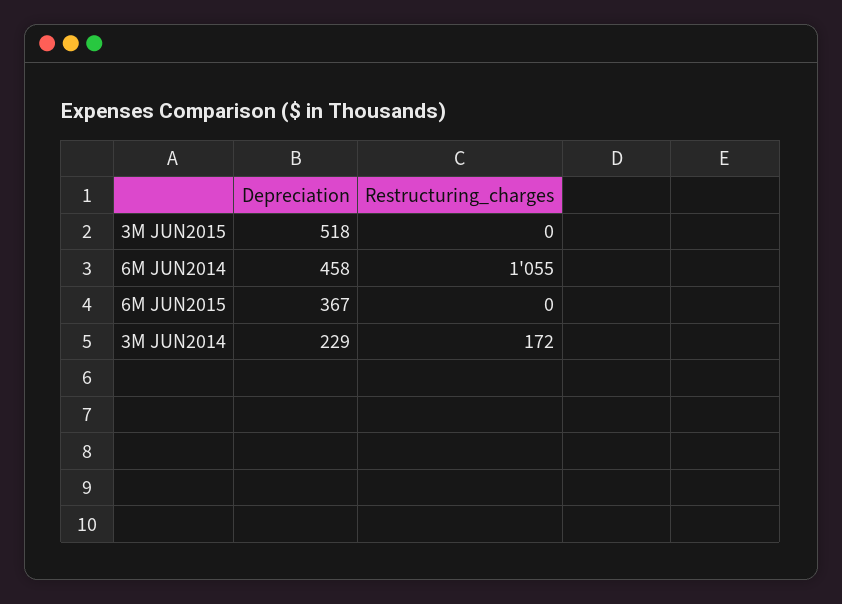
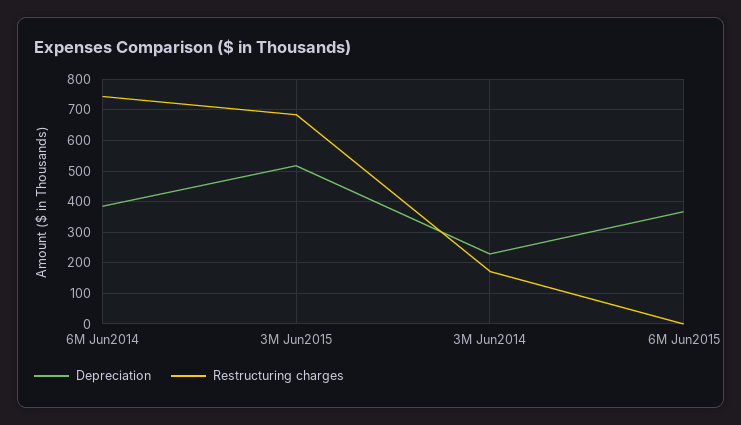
Restructuring_charges, 3M JUN2015: 0 -> 680
Depreciation, 6M JUN2014: 458 -> 380
Restructuring_charges, 6M JUN2014: 1055 -> 740

